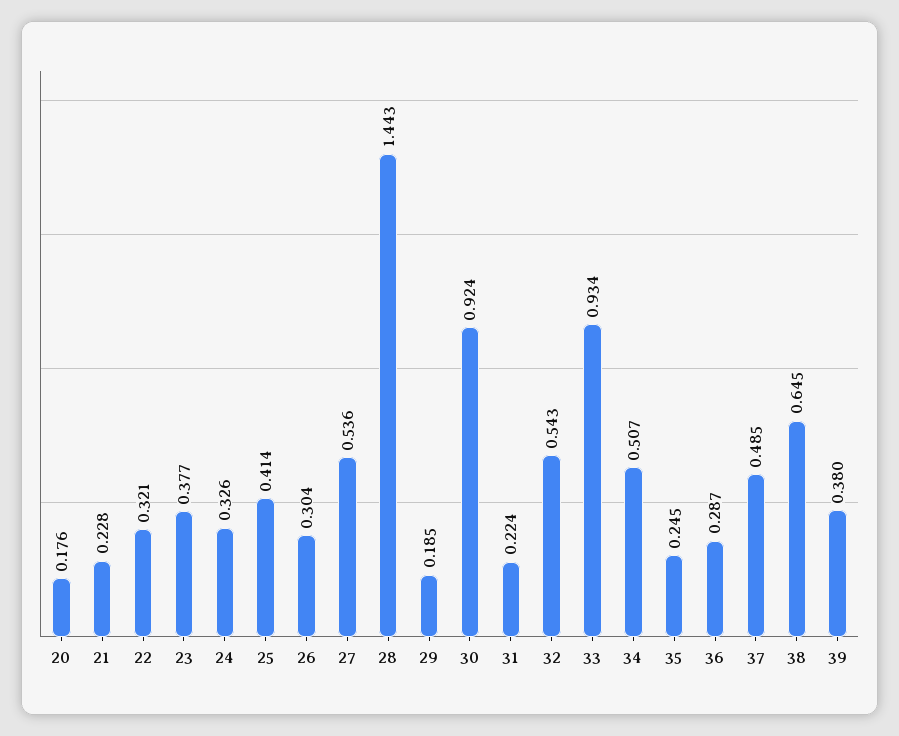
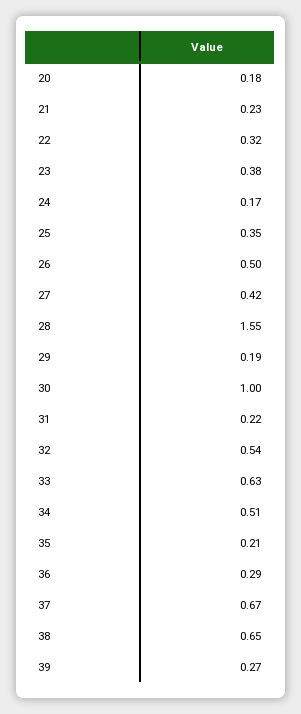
24: 0.326 -> 0.17
25: 0.414 -> 0.35
26: 0.304 -> 0.5
27: 0.536 -> 0.42
28: 1.443 -> 1.55
30: 0.924 -> 1
33: 0.934 -> 0.63
35: 0.245 -> 0.21
37: 0.485 -> 0.67
39: 0.38 -> 0.27

